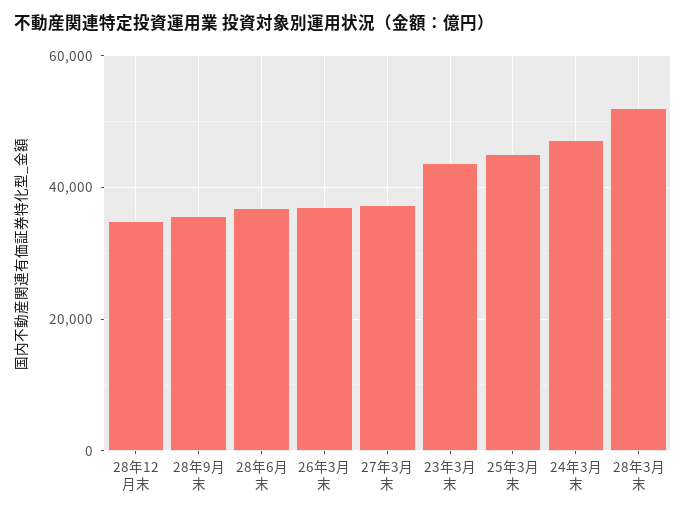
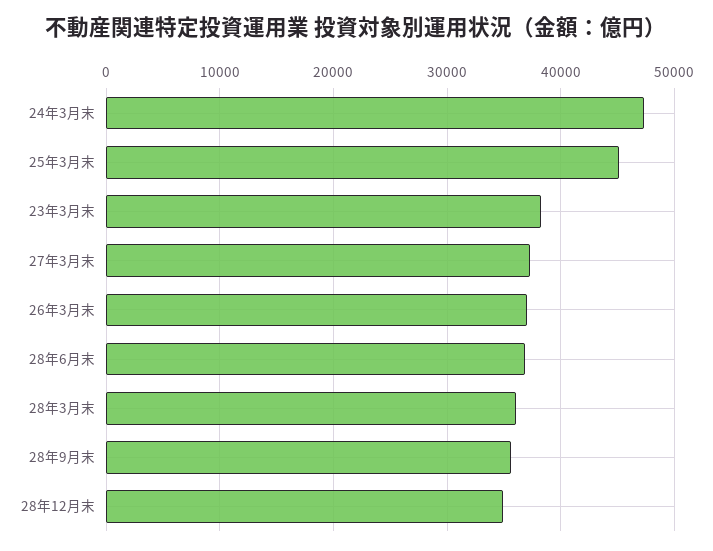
23年3月末: 44000 -> 38000
28年3月末: 52000 -> 36000

